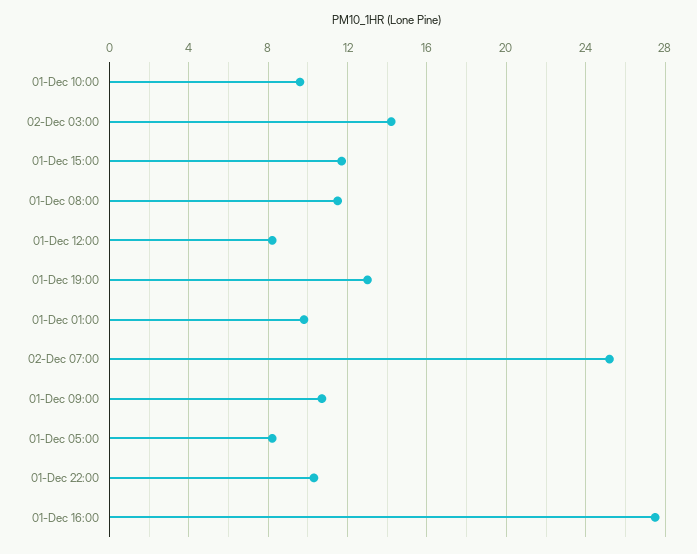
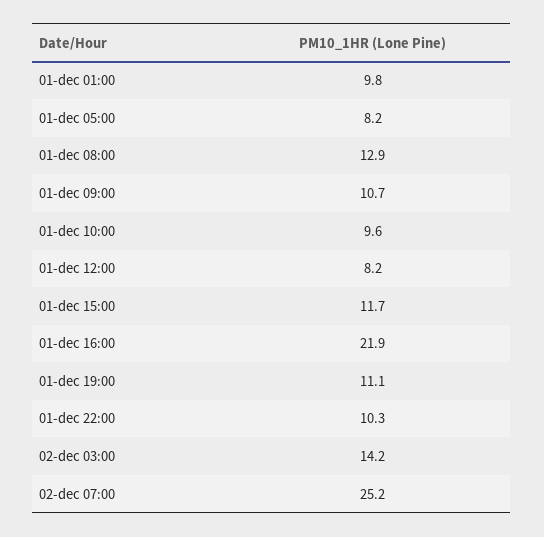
01-Dec 08:00: 11.5 -> 12.9
01-Dec 19:00: 13 -> 11.1
01-Dec 16:00: 27.5 -> 21.9

